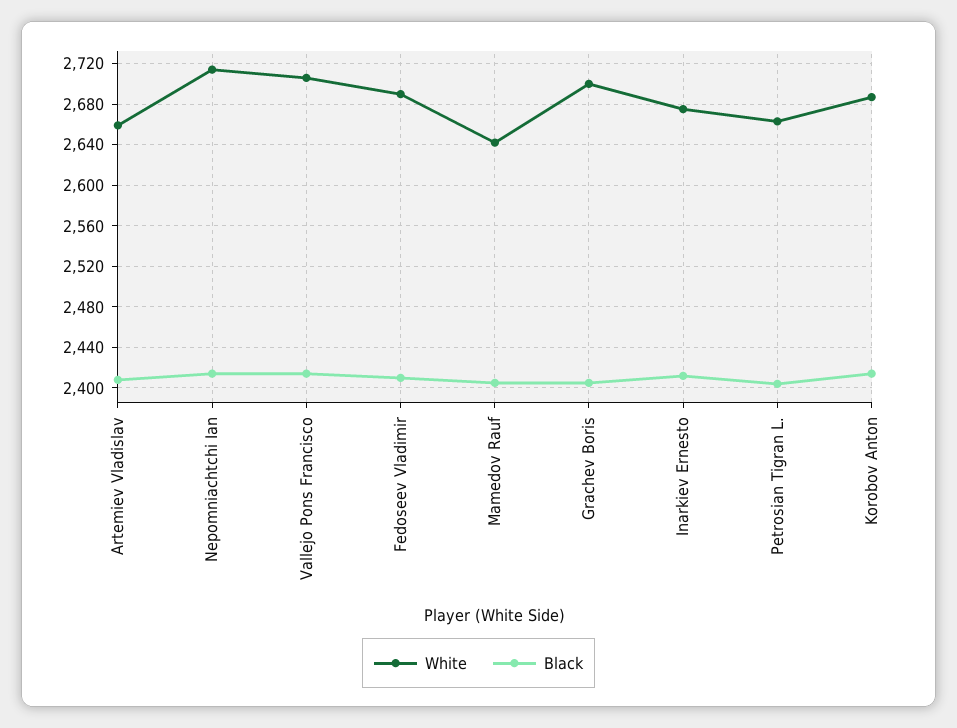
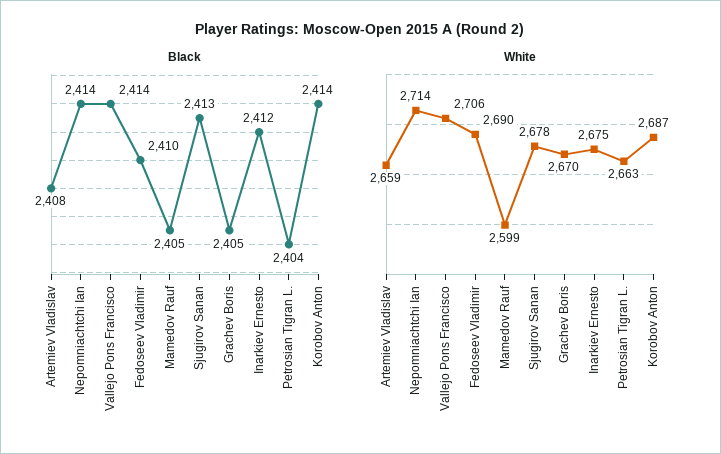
White, Mamedov Rauf: 2640 -> 2599
White, Grachev Boris: 2700 -> 2670
Black, Sjugirov Sanan: none -> 2413
White, Sjugirov Sanan: none -> 2678

